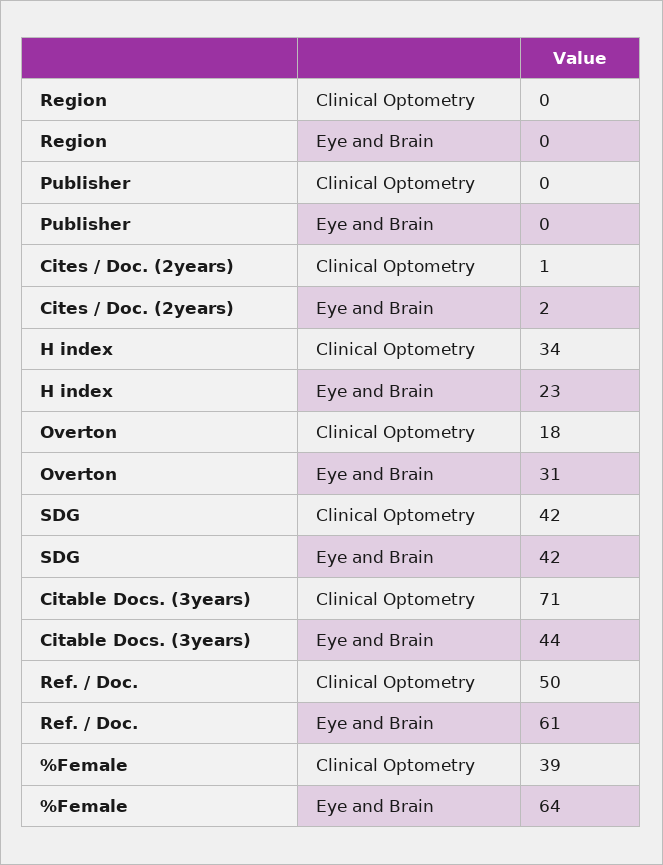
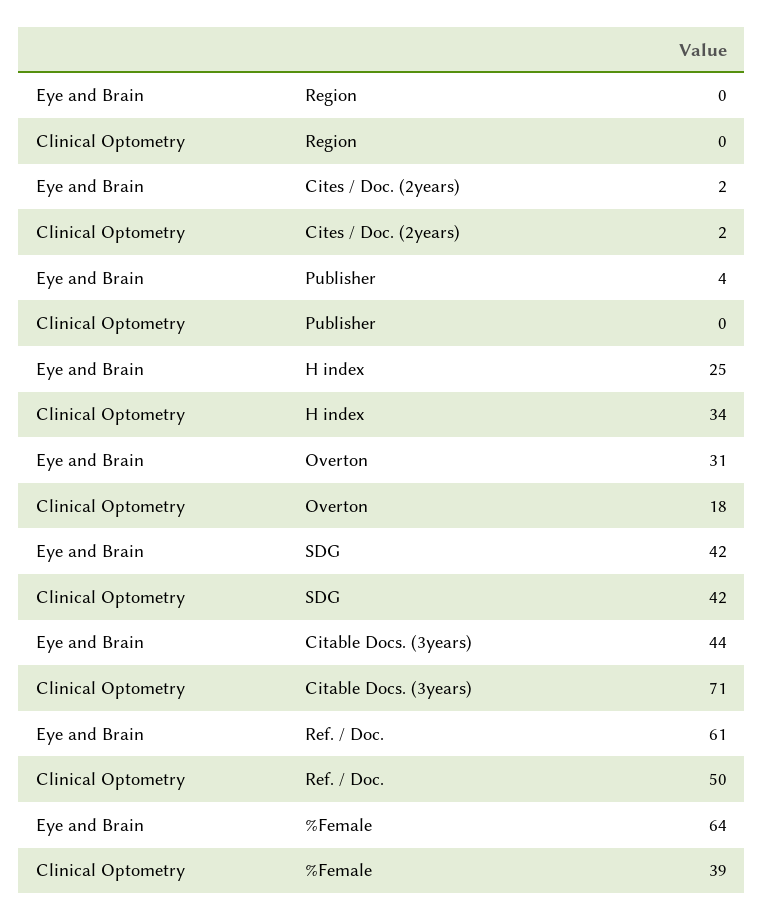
Publisher, Eye and Brain: 0 -> 4
Cites / Doc. (2years), Clinical Optometry: 1 -> 2
H index, Eye and Brain: 23 -> 25

